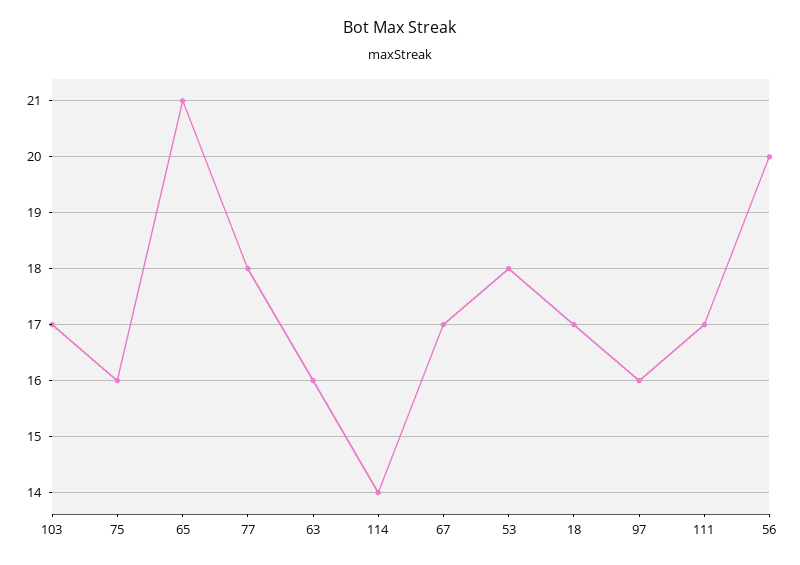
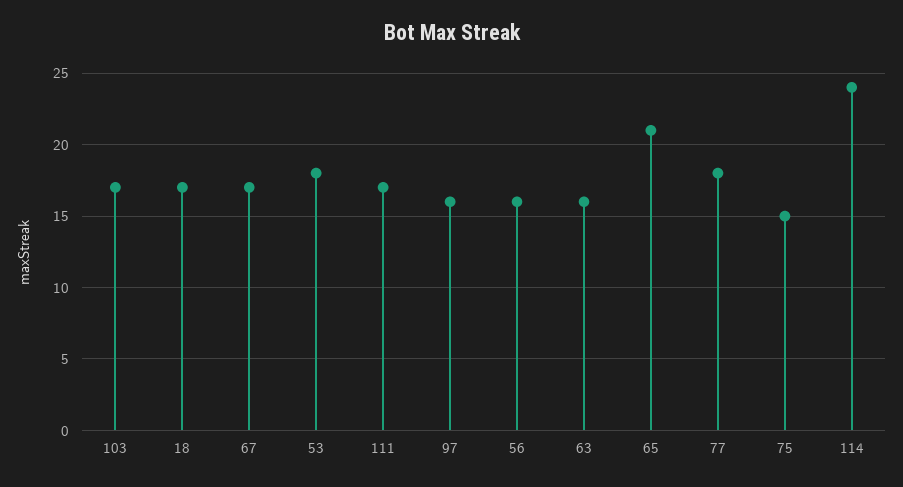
75: 16 -> 15
114: 14 -> 24
56: 20 -> 16

